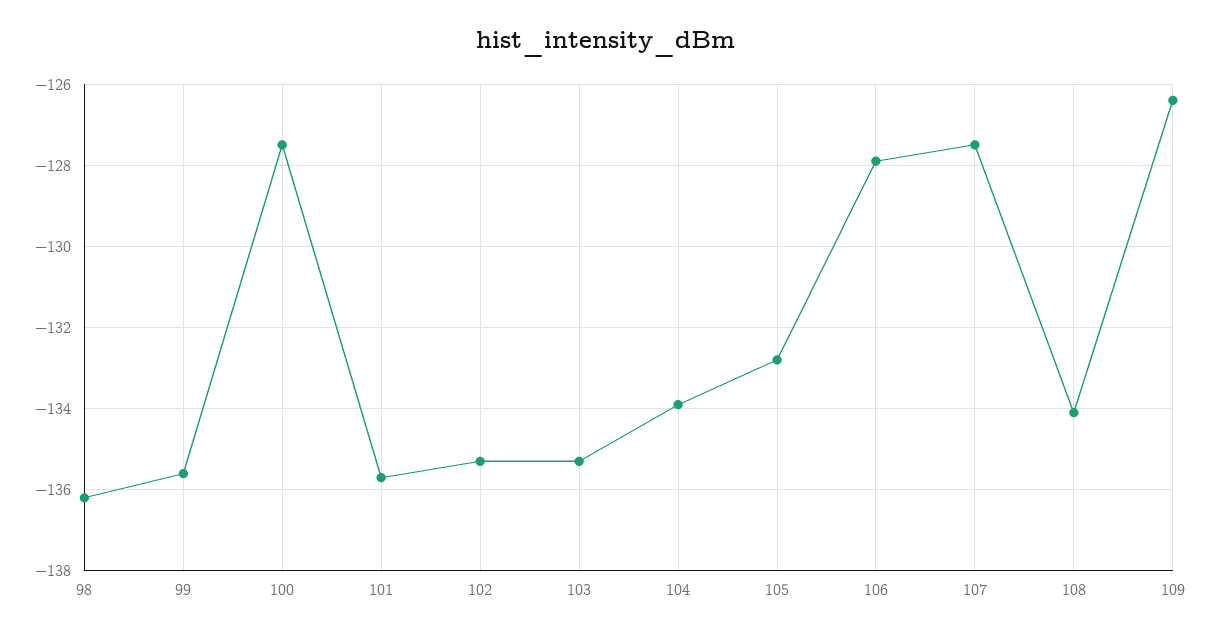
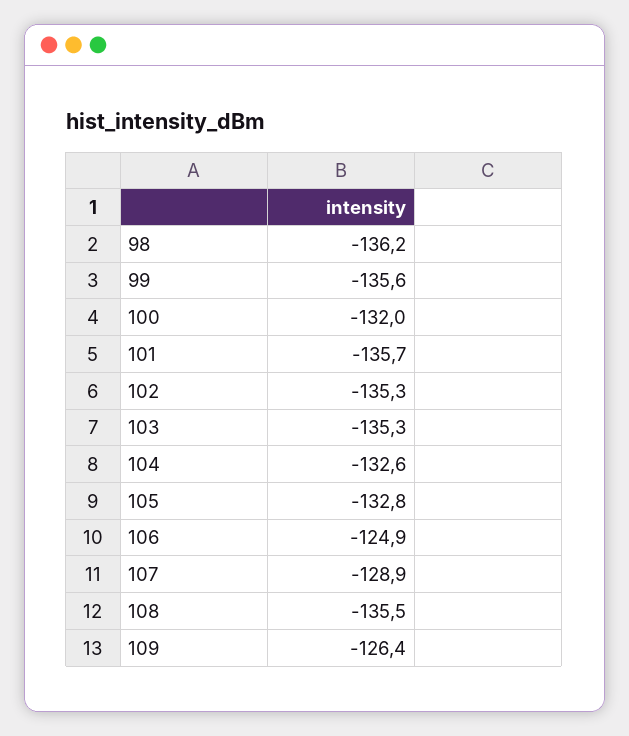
100: -127.5 -> -132
104: -134 -> -132.6
106: -128 -> -124.9
107: -127.5 -> -128.9
108: -134 -> -135.5

